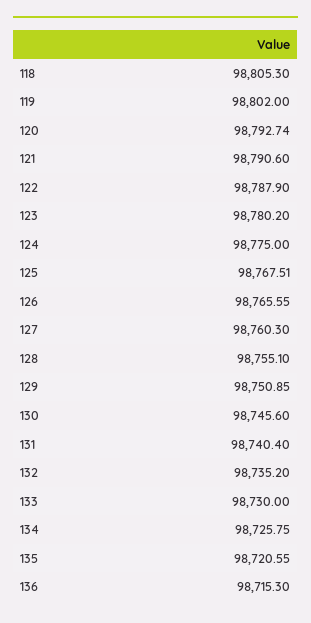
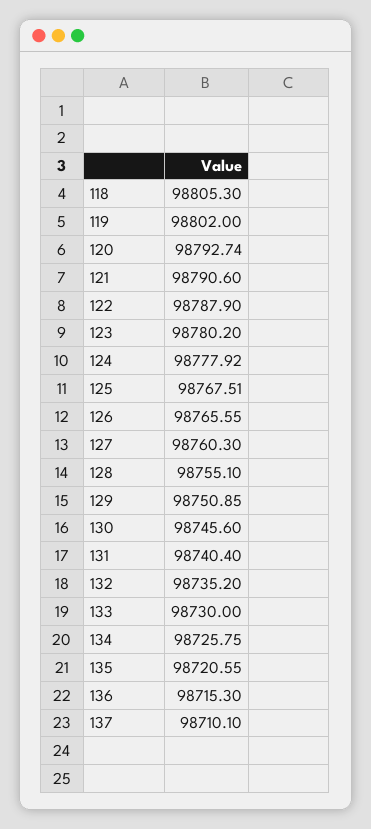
124: 98775 -> 98777.92
137: none -> 98710.1

